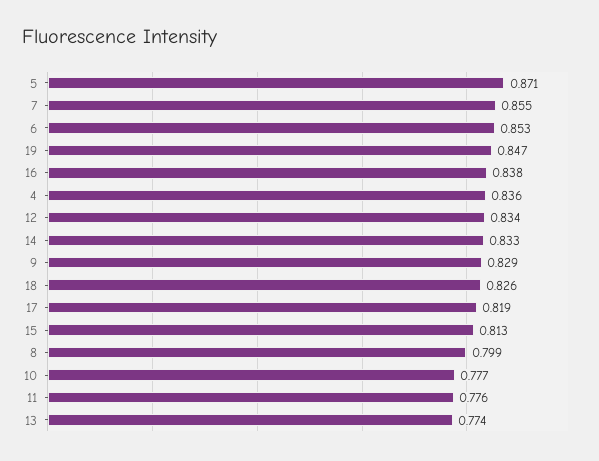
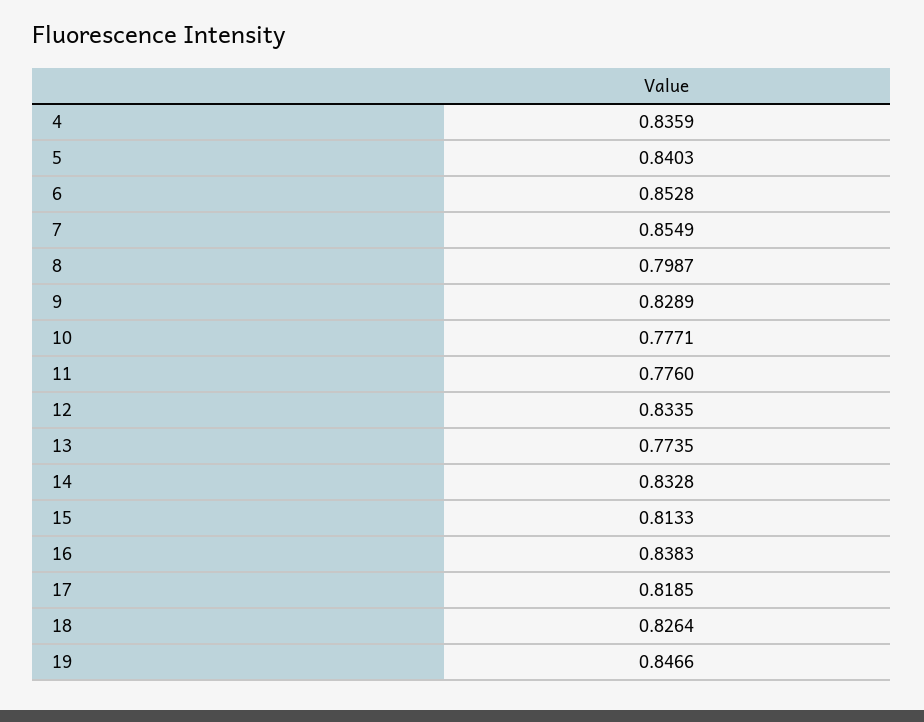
5: 0.871 -> 0.8403

